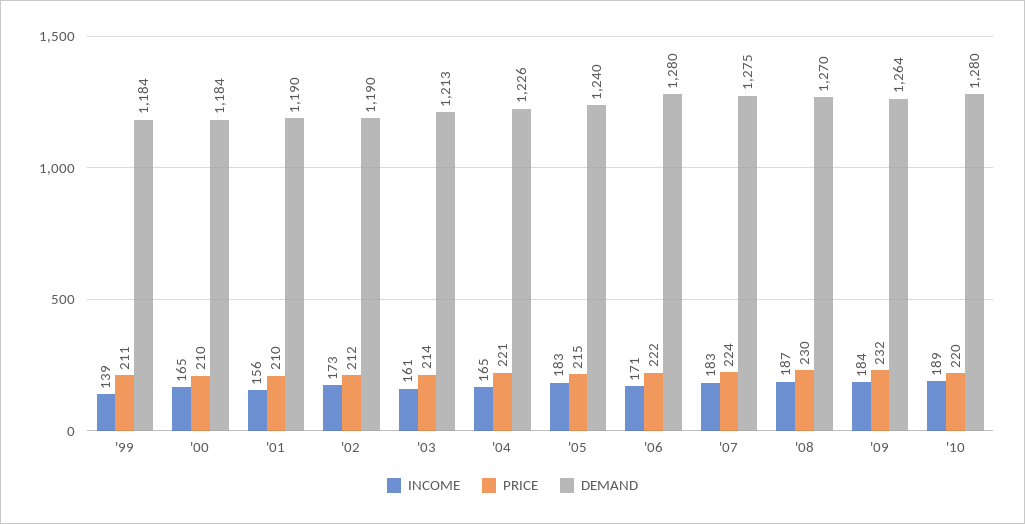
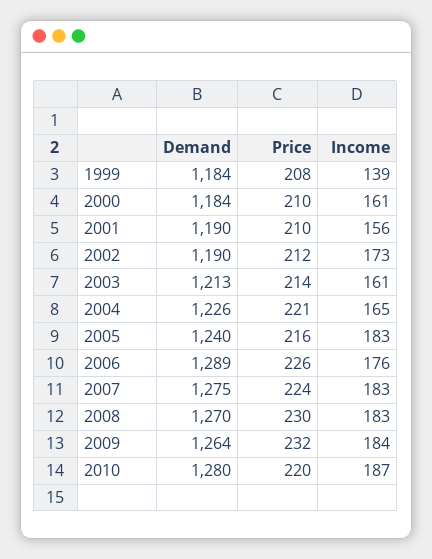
PRICE, '99: 211 -> 208
INCOME, '00: 165 -> 161
PRICE, '05: 215 -> 216
INCOME, '06: 171 -> 176
PRICE, '06: 222 -> 226
DEMAND, '06: 1280 -> 1289
INCOME, '08: 187 -> 183
INCOME, '10: 189 -> 187

